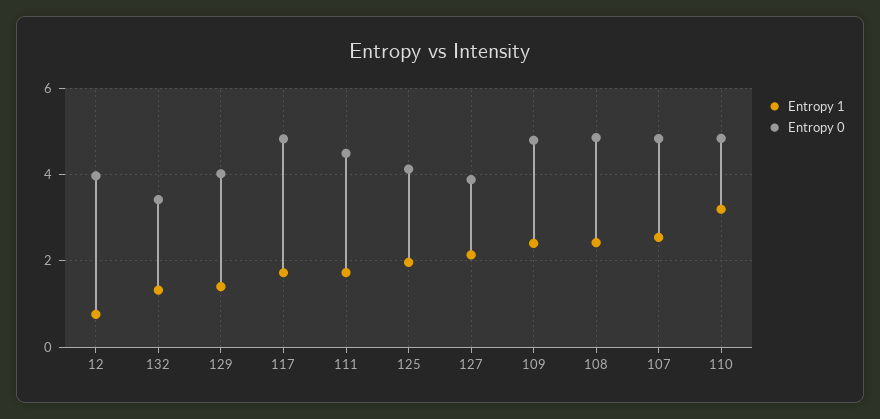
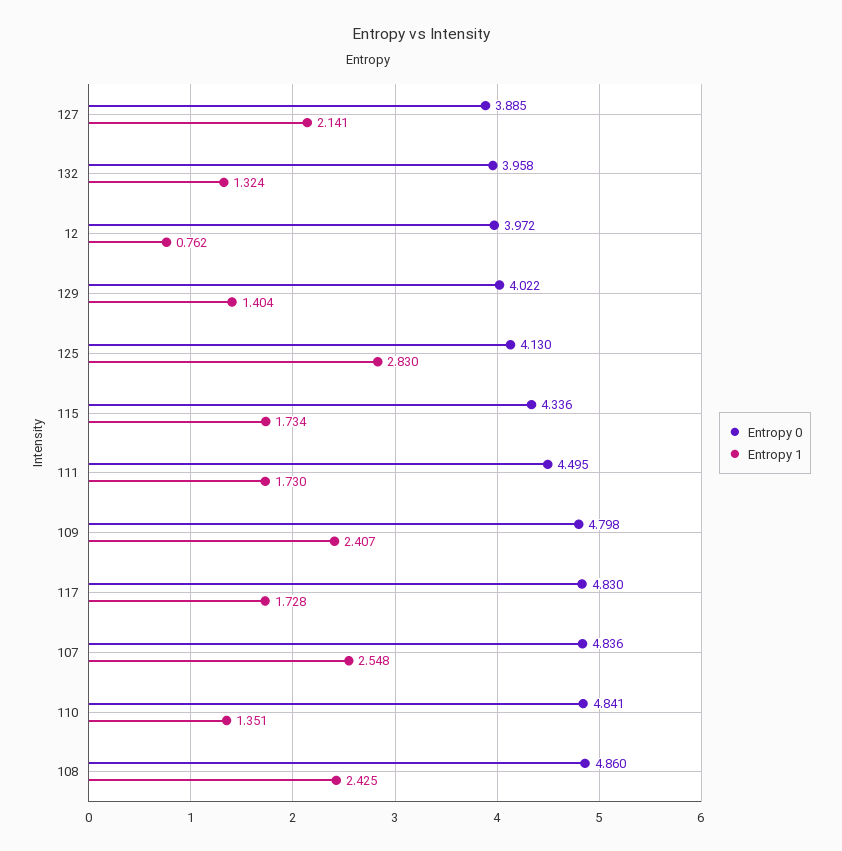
Entropy 0, 132: 3.4 -> 3.958
Entropy 1, 125: 2 -> 2.83
Entropy 1, 110: 3.2 -> 1.351
Entropy 0, 115: none -> 4.336
Entropy 1, 115: none -> 1.734

